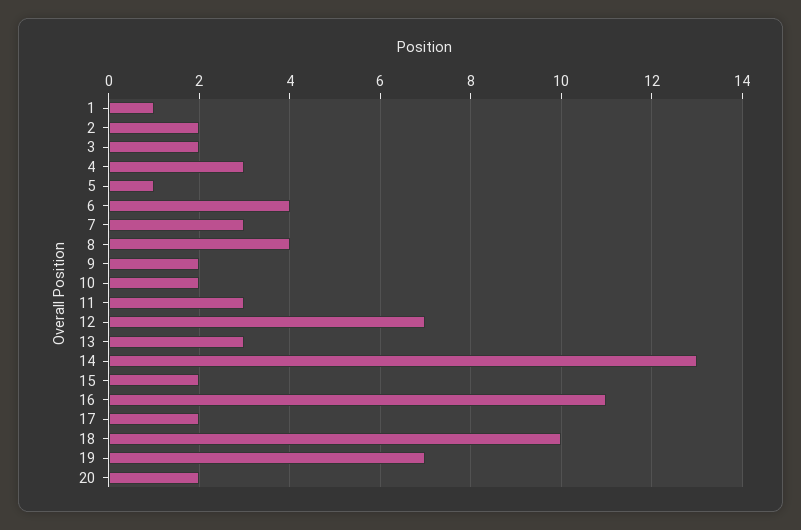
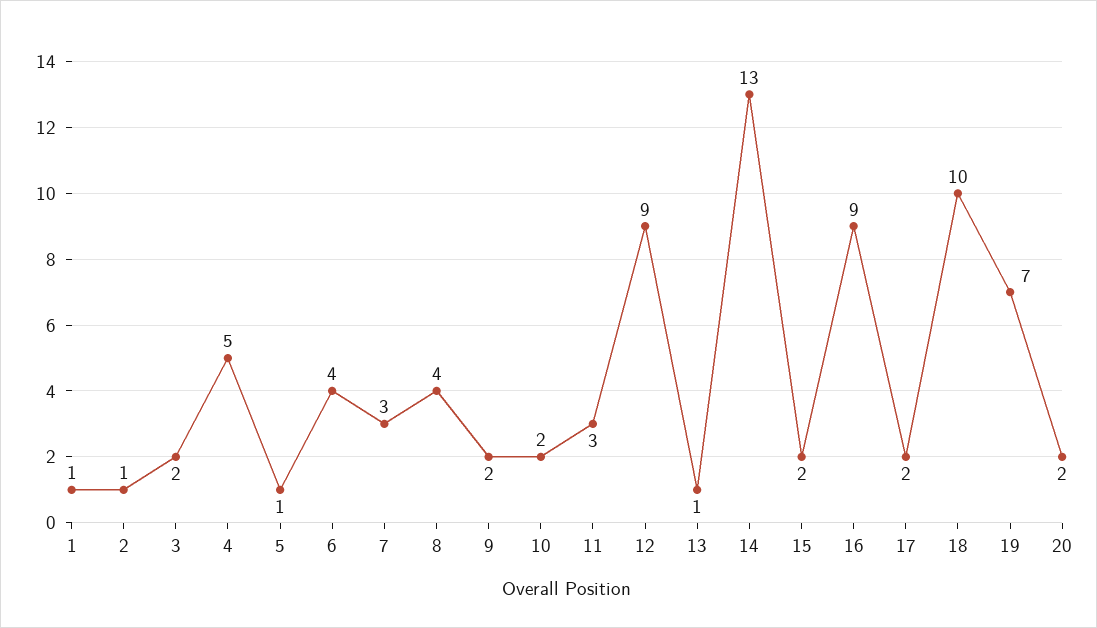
2: 2 -> 1
4: 3 -> 5
12: 7 -> 9
13: 3 -> 1
16: 11 -> 9

